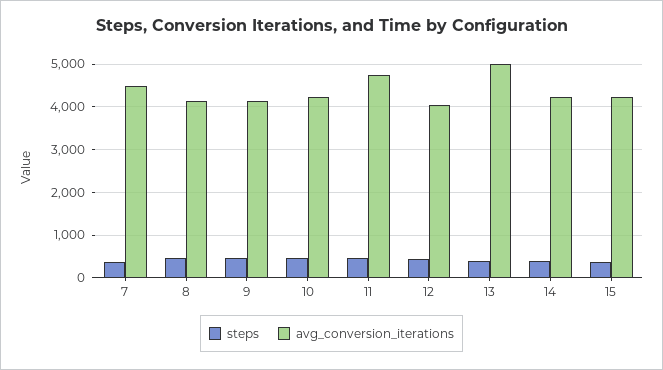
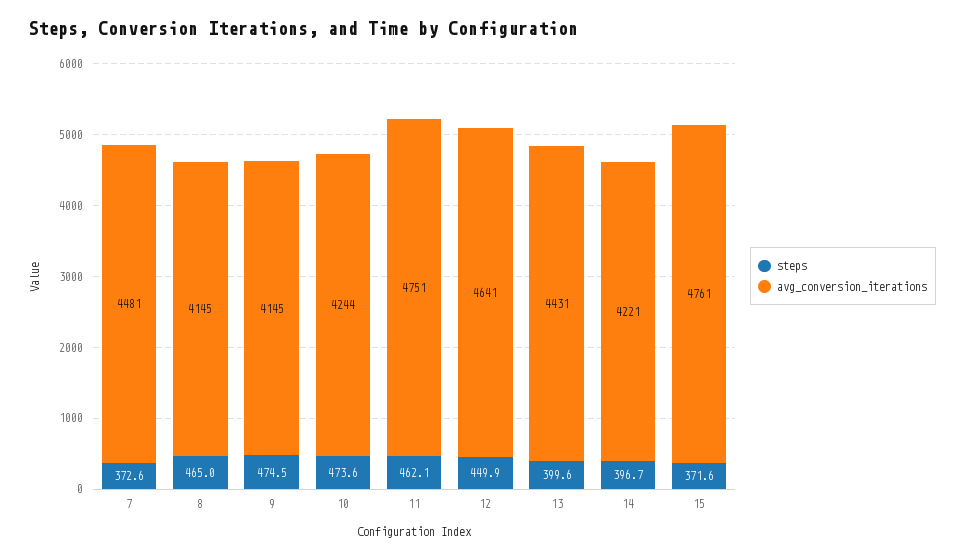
avg_conversion_iterations, 12: 4000 -> 4641
avg_conversion_iterations, 13: 5000 -> 4431
avg_conversion_iterations, 15: 4200 -> 4761

